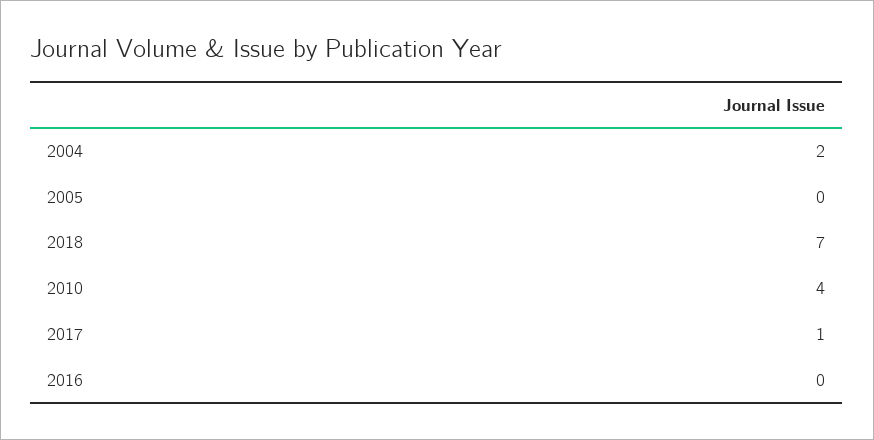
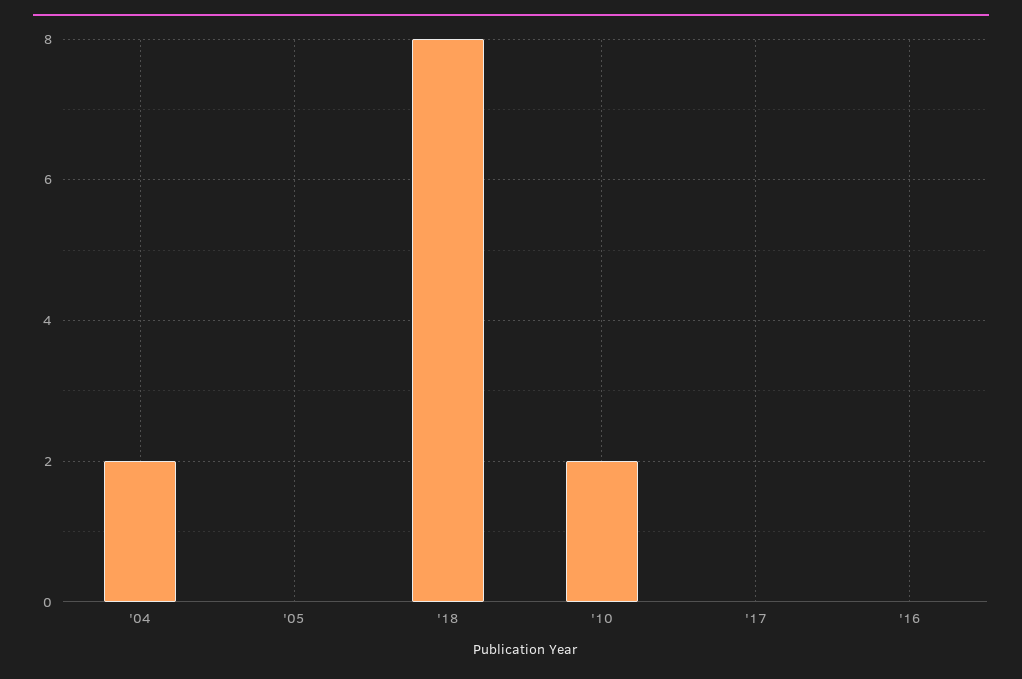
2018: 7 -> 8
2010: 4 -> 2
2017: 1 -> 0

